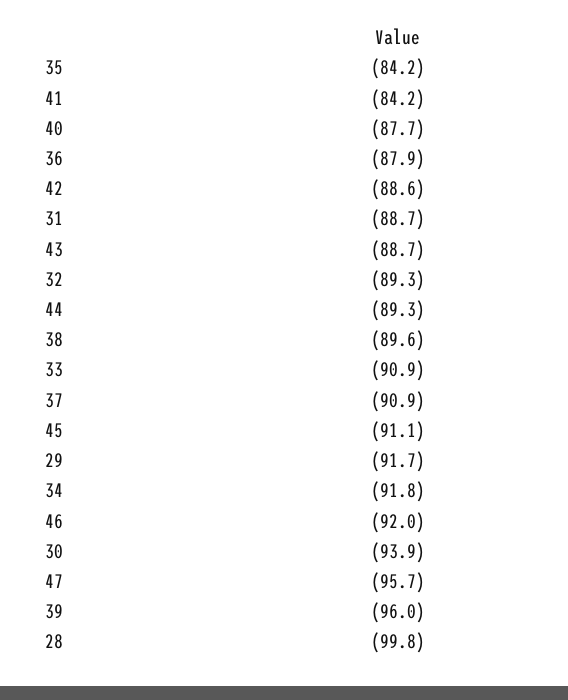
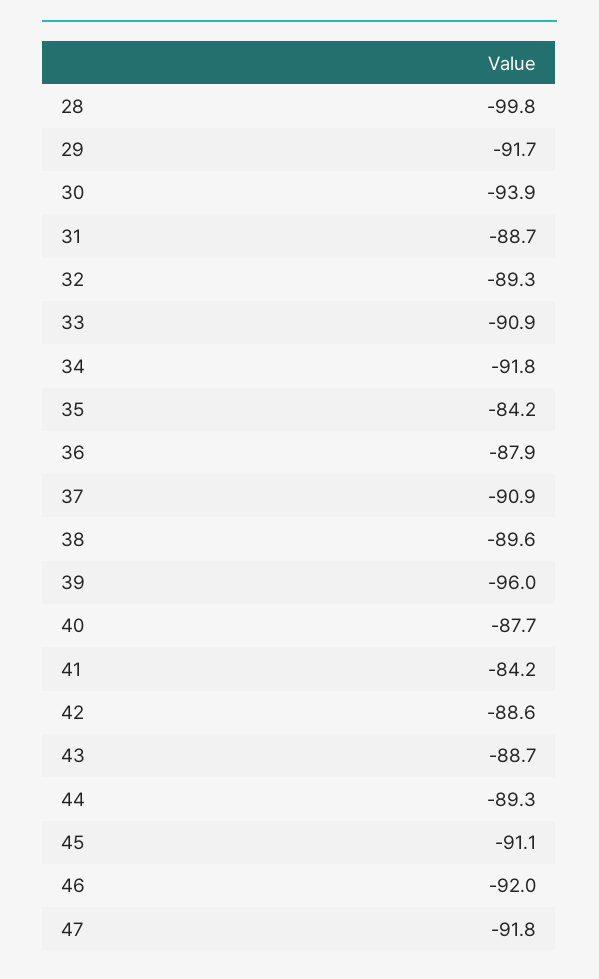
47: -95.7 -> -91.8

